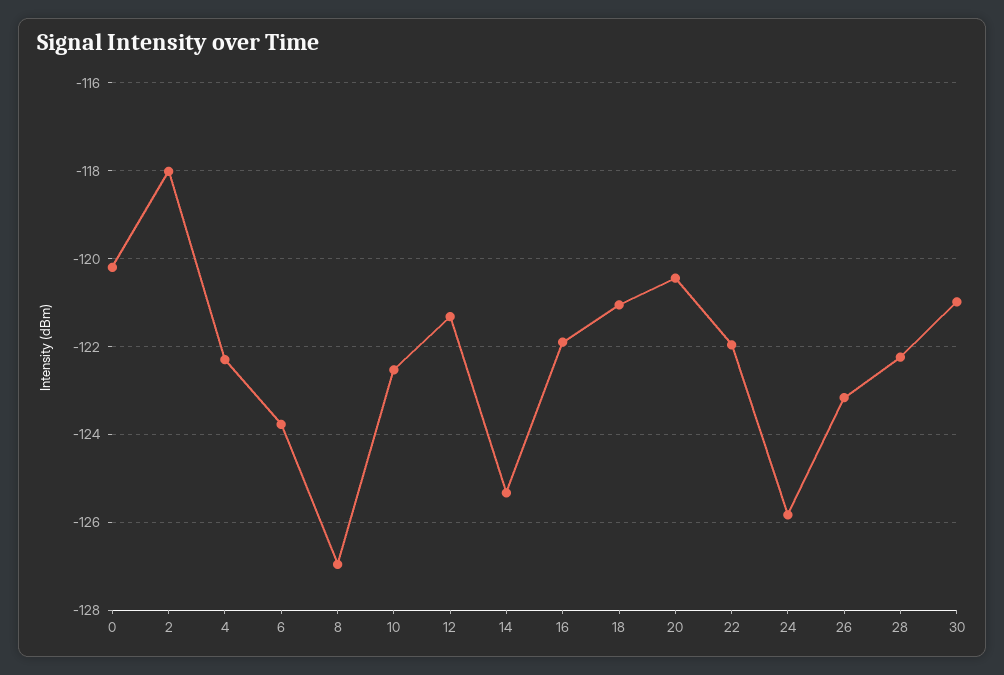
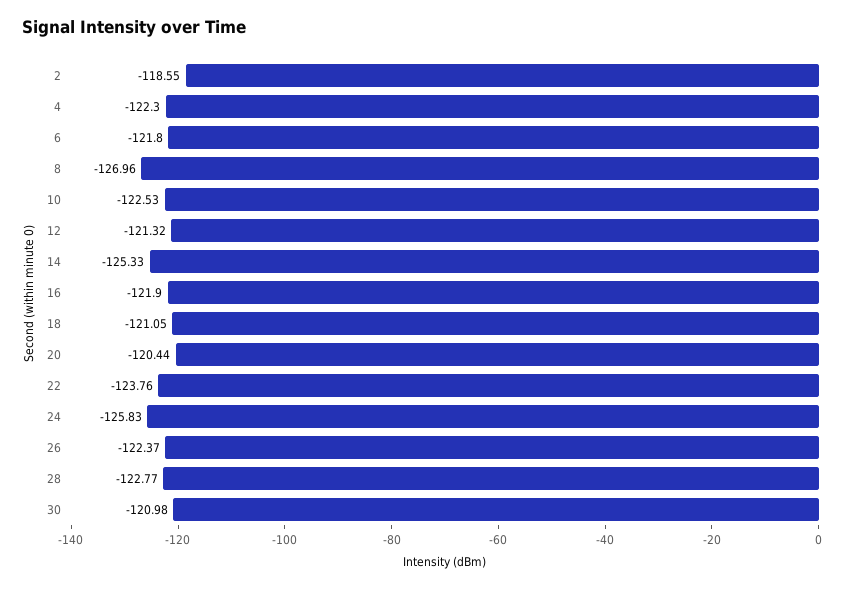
0: -120.2 -> none
2: -118 -> -118.55
6: -123.8 -> -121.8
22: -122 -> -123.76
26: -123.2 -> -122.37
28: -122.2 -> -122.77

